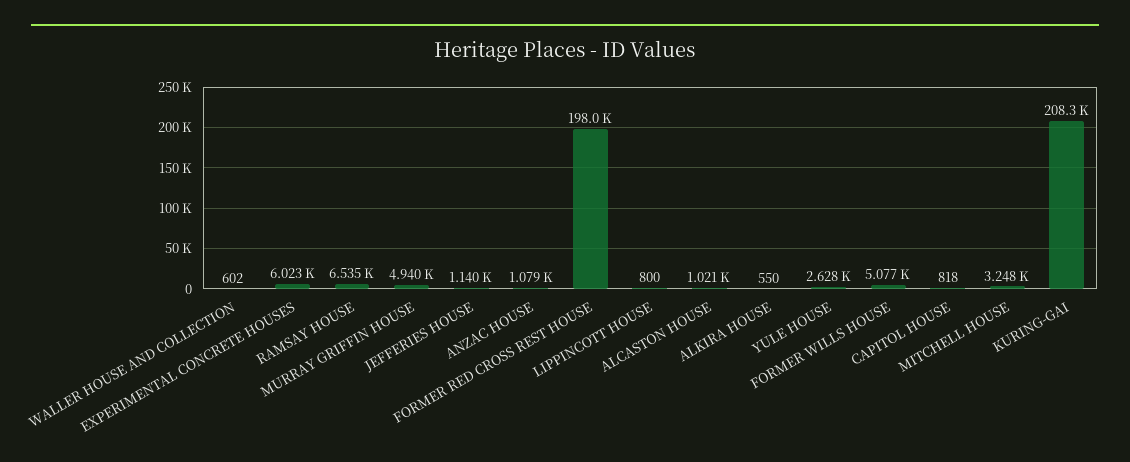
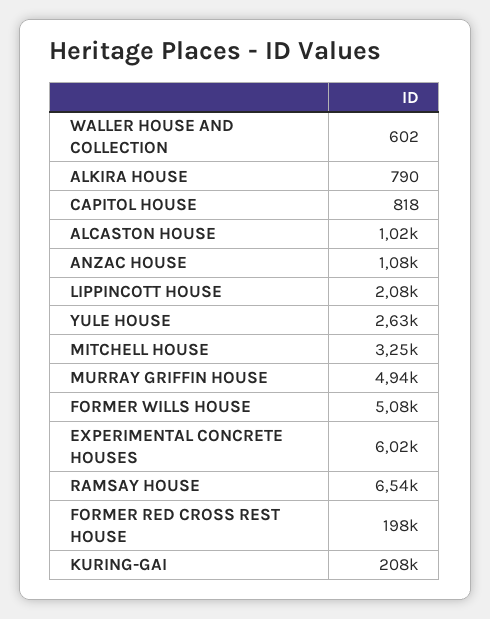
JEFFERIES HOUSE: 1140 -> none
LIPPINCOTT HOUSE: 800 -> 2080
ALKIRA HOUSE: 550 -> 790

